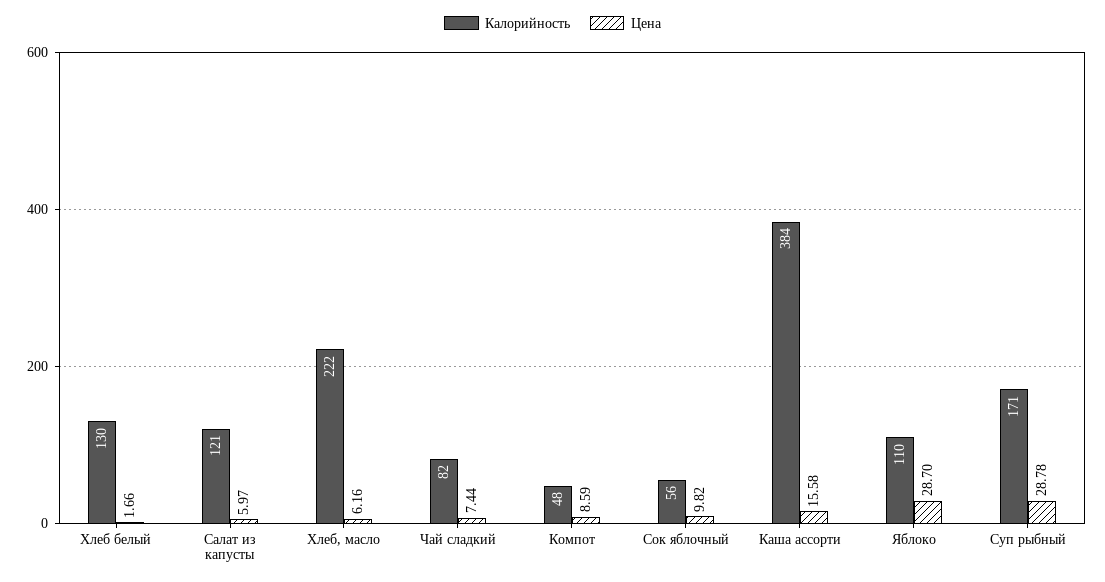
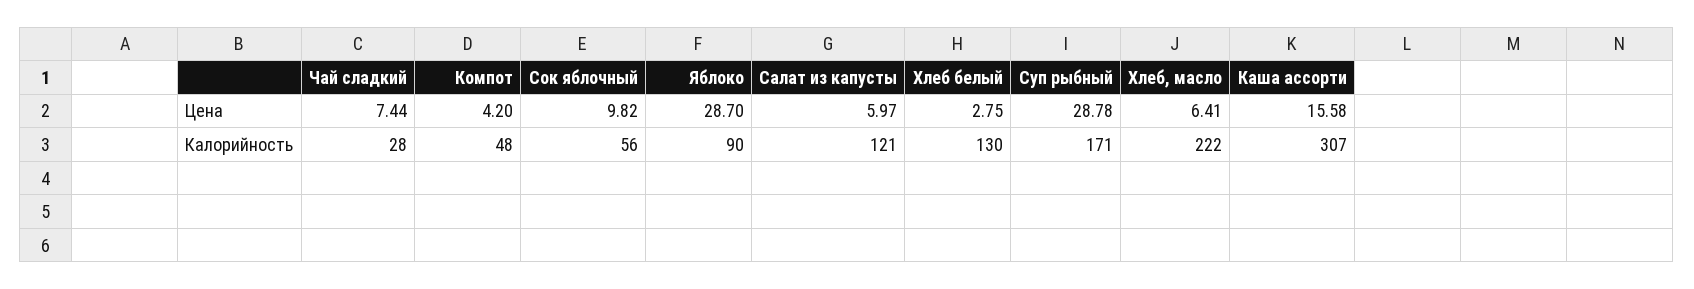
Цена, Хлеб белый: 1.66 -> 2.75
Цена, Хлеб, масло: 6.16 -> 6.41
Калорийность, Чай сладкий: 82 -> 28
Цена, Компот: 8.59 -> 4.2
Калорийность, Каша ассорти: 384 -> 307
Калорийность, Яблоко: 110 -> 90

